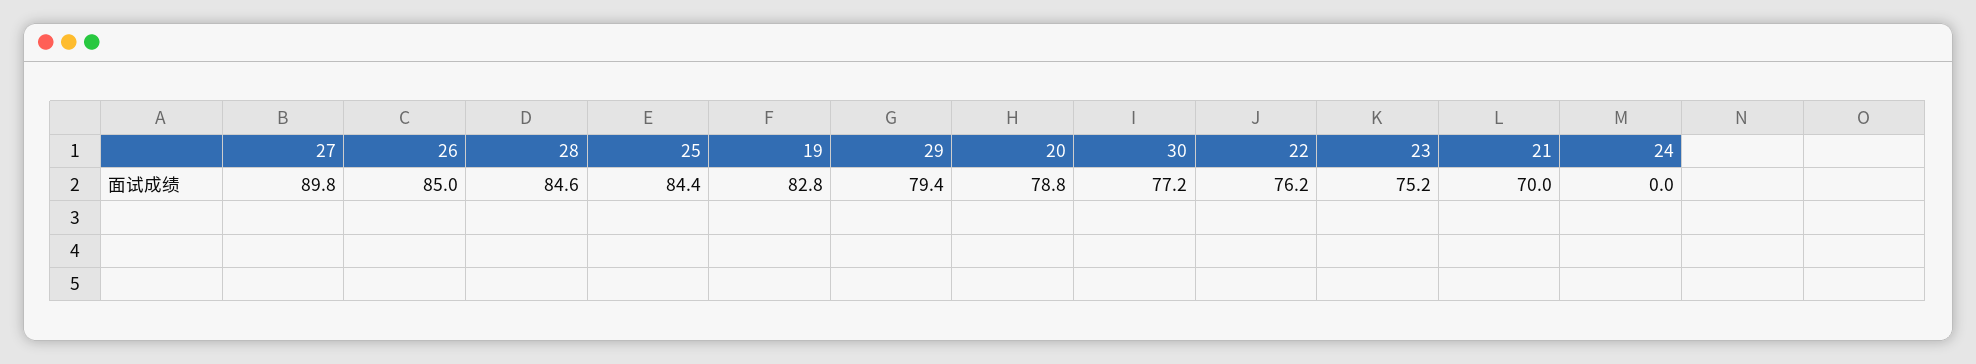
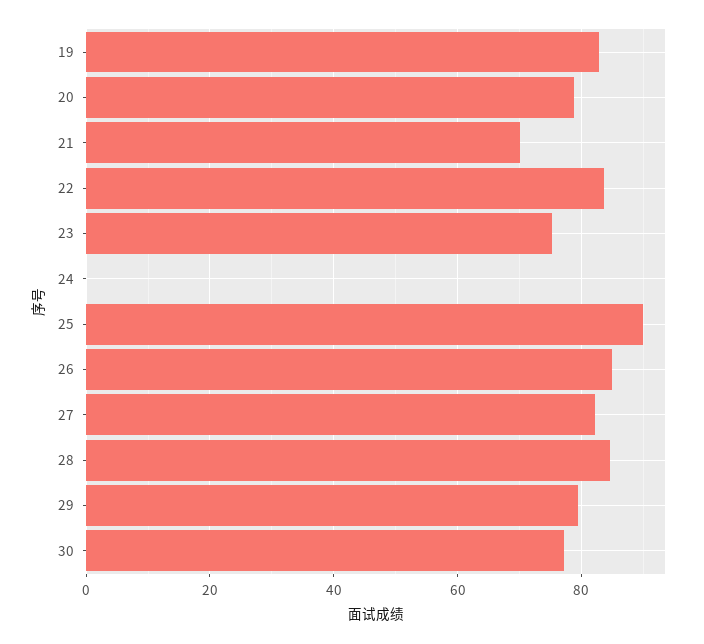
27: 89.8 -> 82
25: 84.4 -> 90
22: 76.2 -> 84

